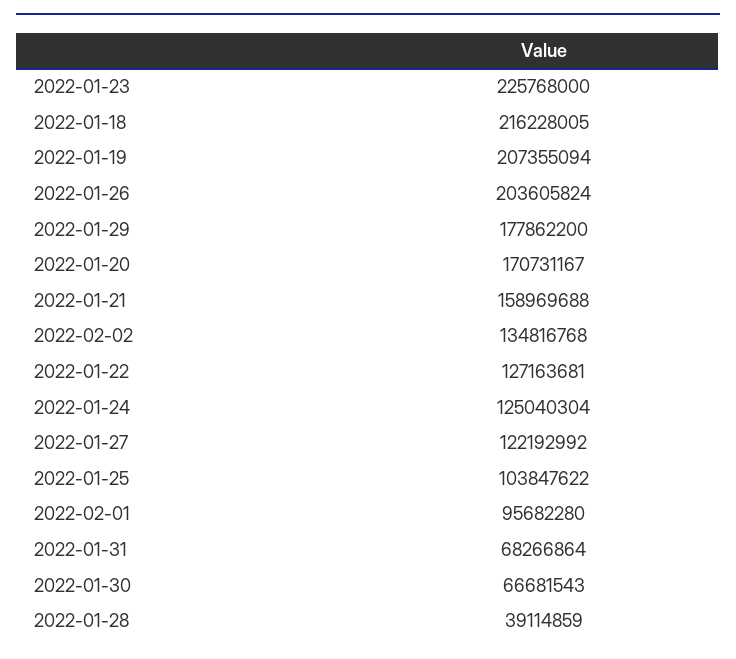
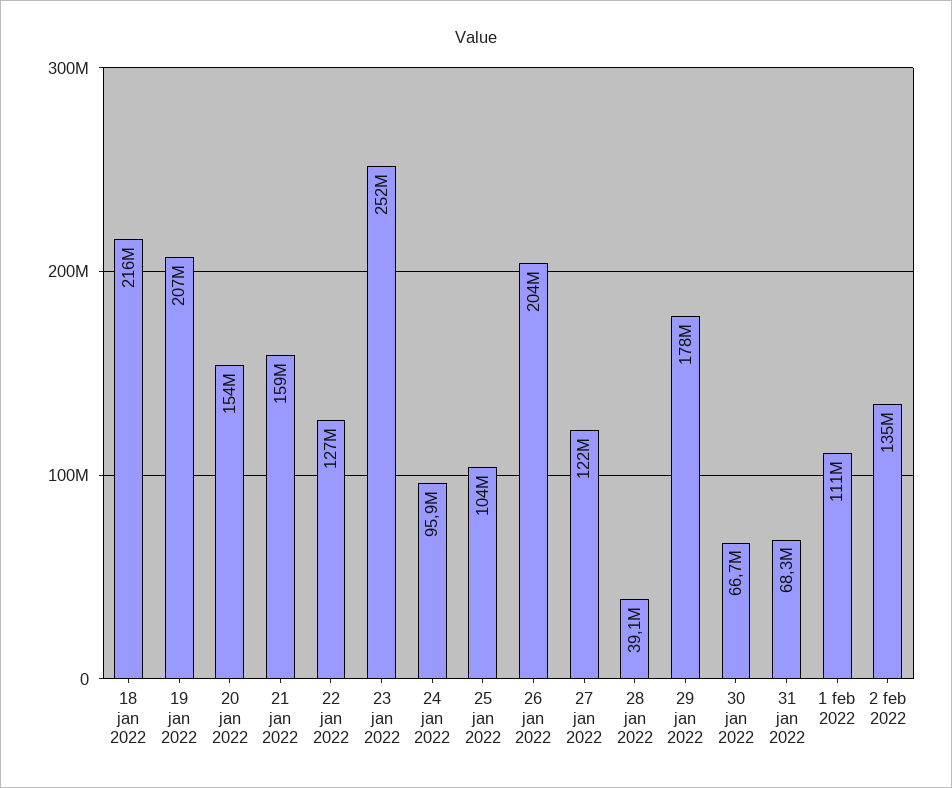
2022-01-23: 225768000 -> 252000000
2022-01-20: 170731167 -> 154000000
2022-01-24: 125040304 -> 95900000
2022-02-01: 95682280 -> 111000000

